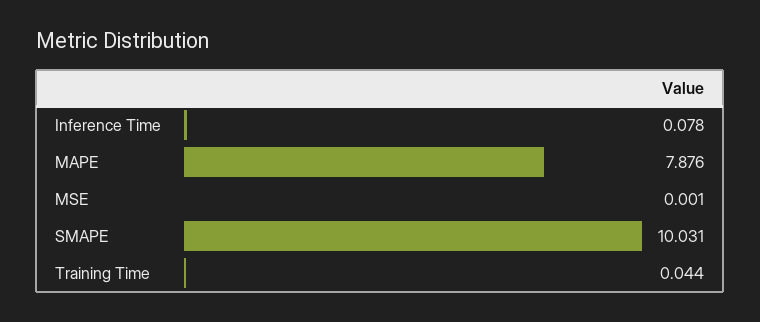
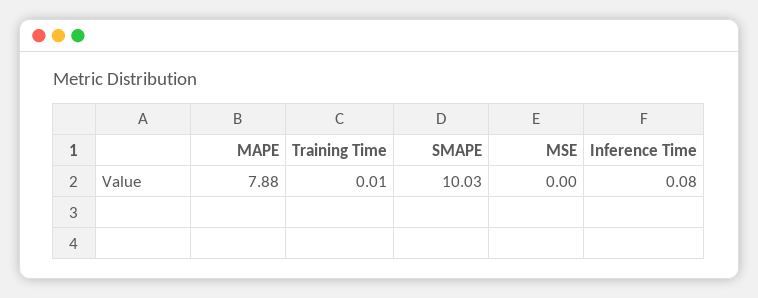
Training Time: 0.044 -> 0.01

